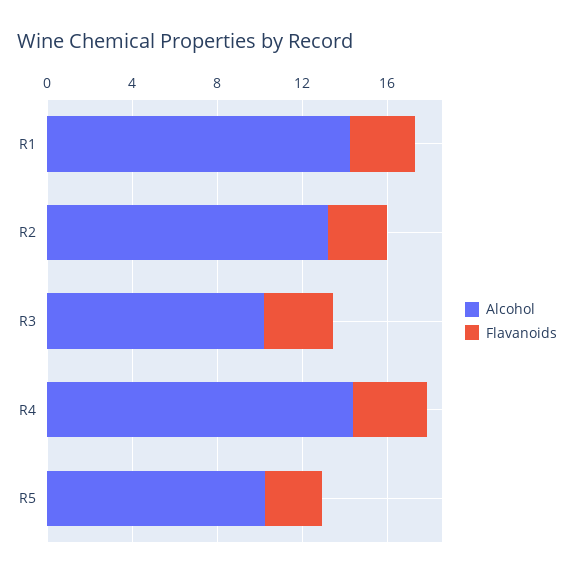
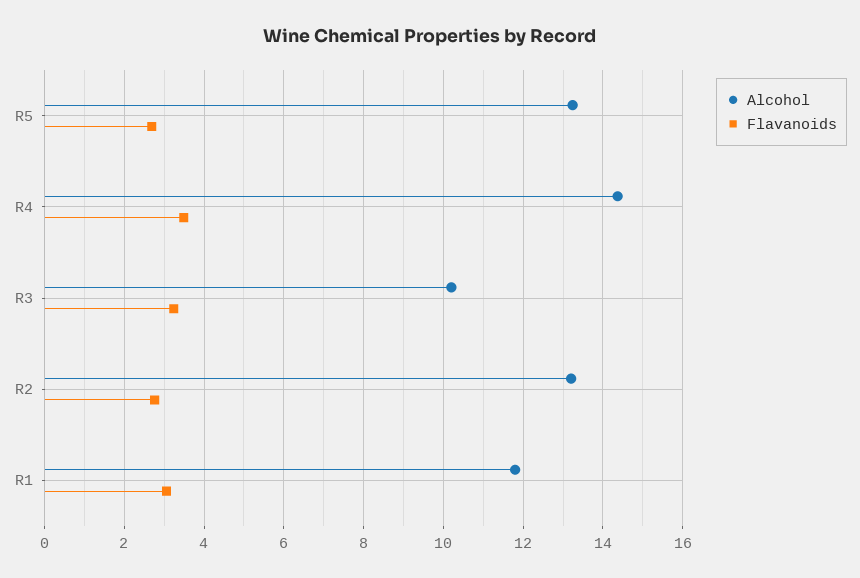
Alcohol, R1: 14 -> 11.8
Alcohol, R5: 10 -> 13.2

